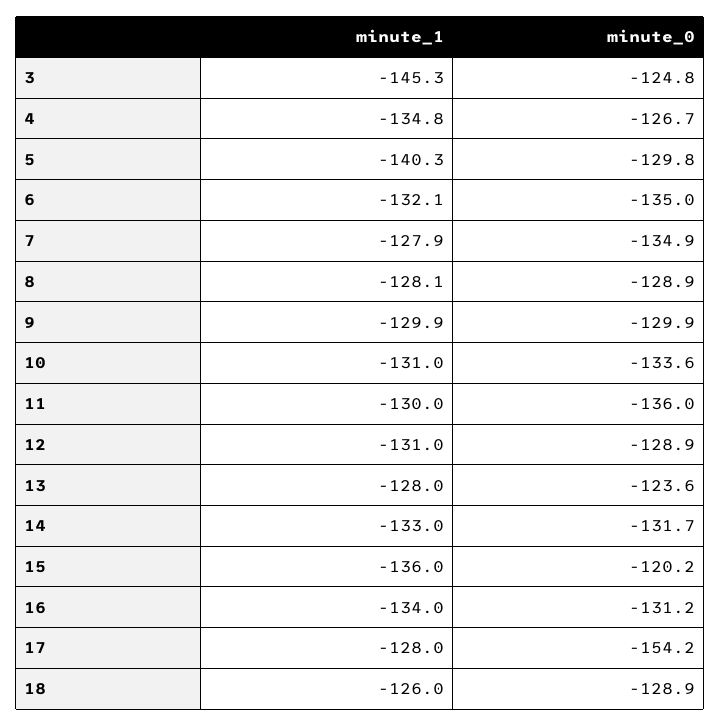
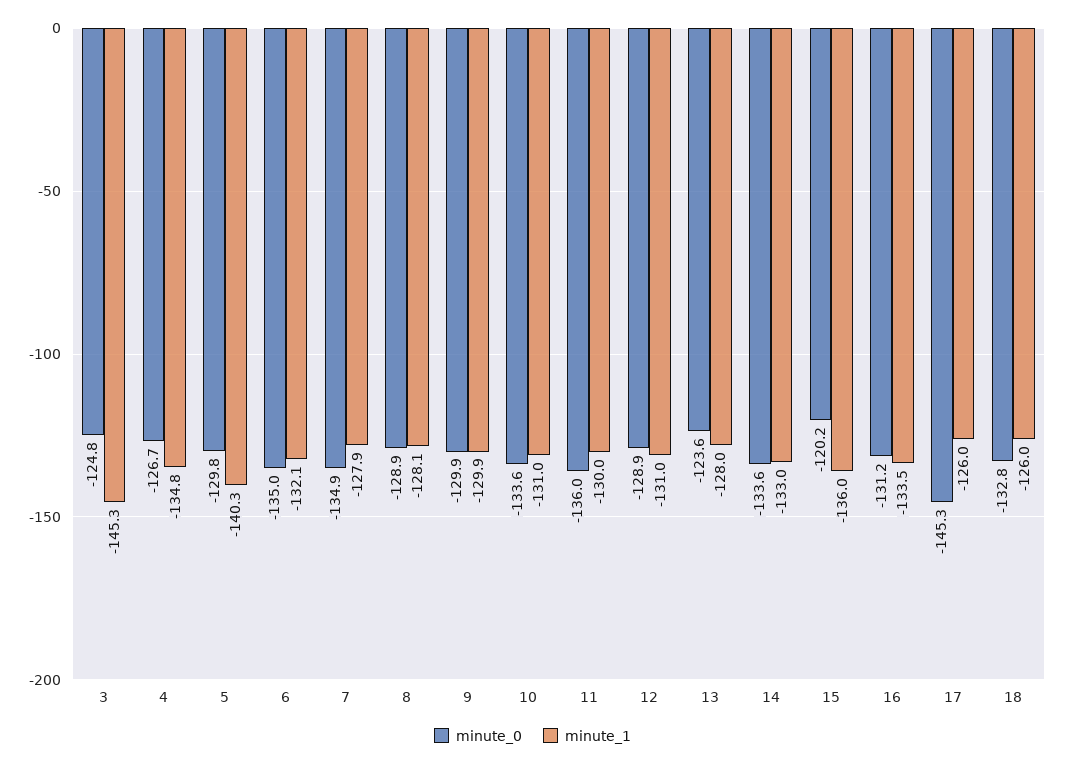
minute_0, 14: -131.7 -> -133.6
minute_1, 16: -134 -> -133.5
minute_1, 17: -128 -> -126
minute_0, 17: -154.2 -> -145.3
minute_0, 18: -128.9 -> -132.8

